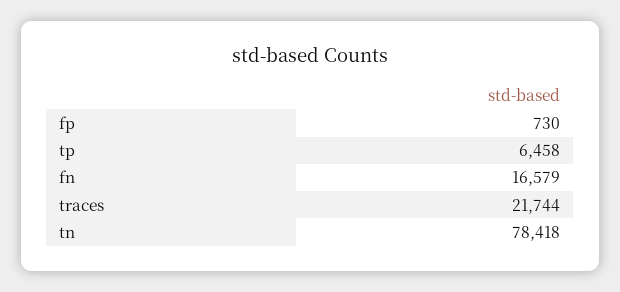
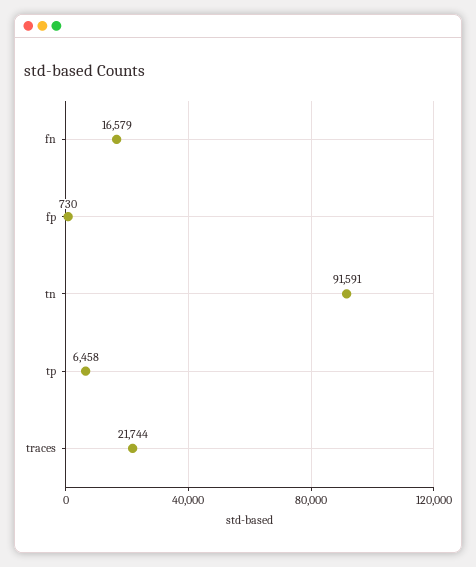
tn: 78418 -> 91591

